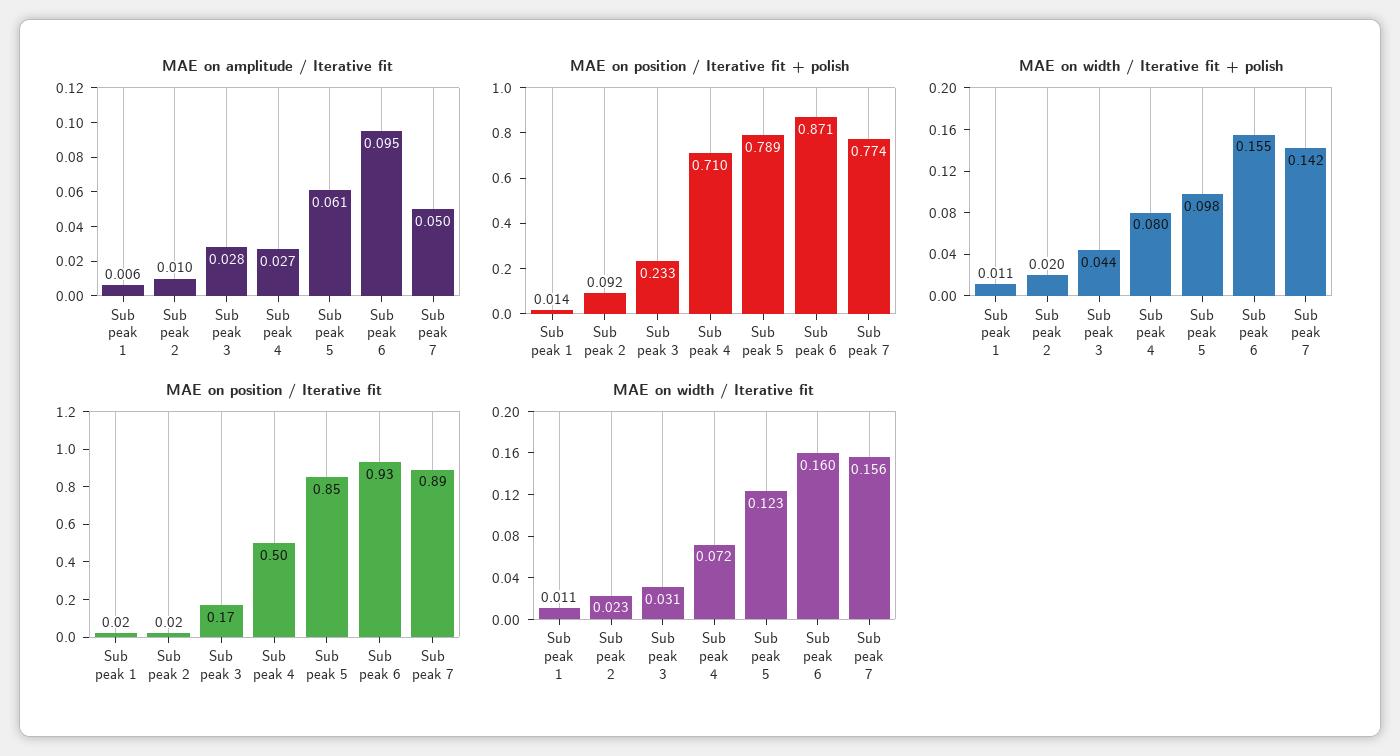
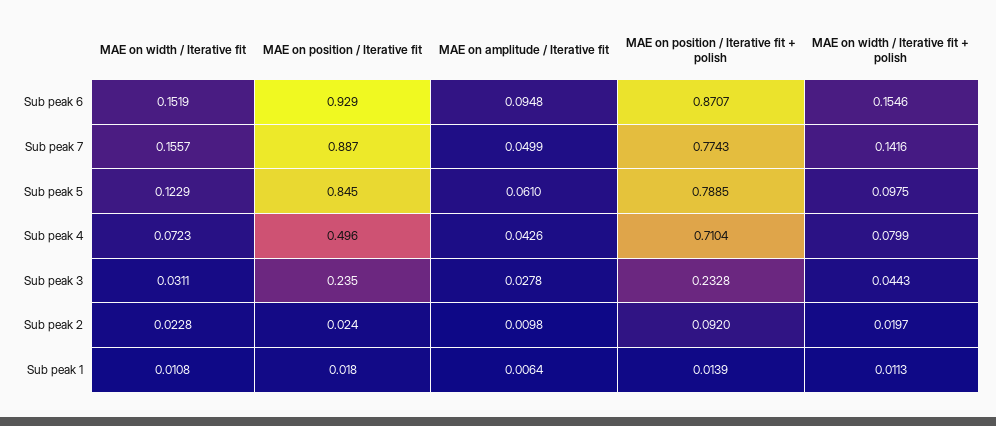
MAE on amplitude / Iterative fit, Sub peak 4: 0.027 -> 0.0426
MAE on position / Iterative fit, Sub peak 3: 0.17 -> 0.235
MAE on width / Iterative fit, Sub peak 6: 0.16 -> 0.1519

